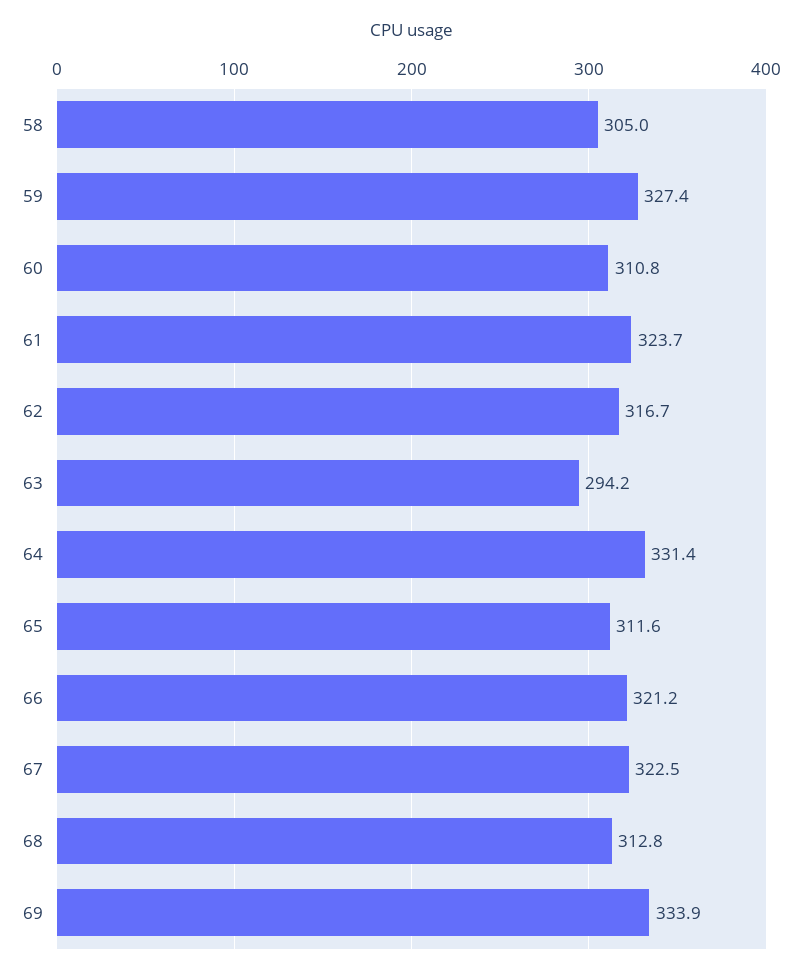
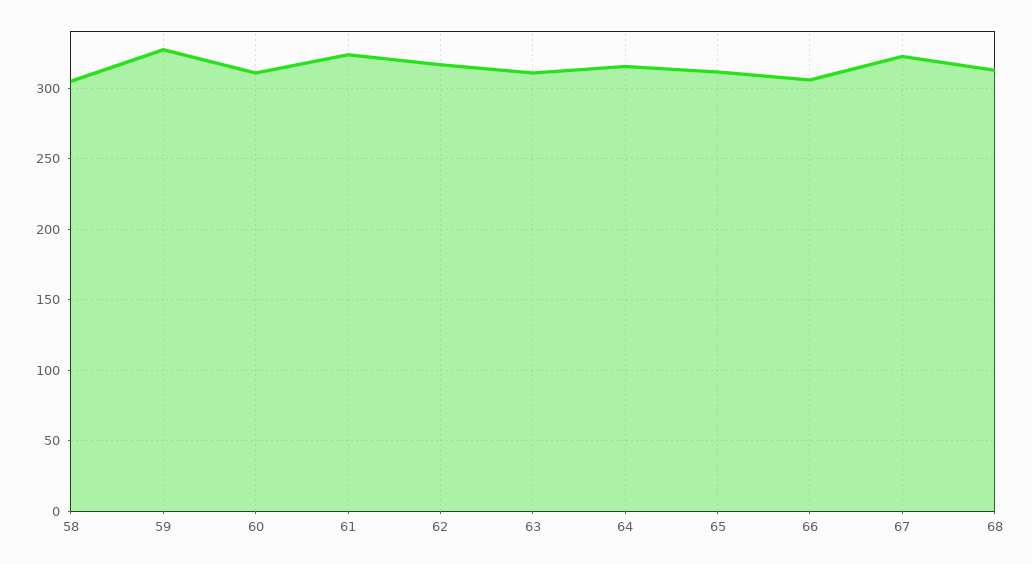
63: 294.2 -> 310
64: 331.4 -> 315
66: 321.2 -> 305
69: 333.9 -> none

